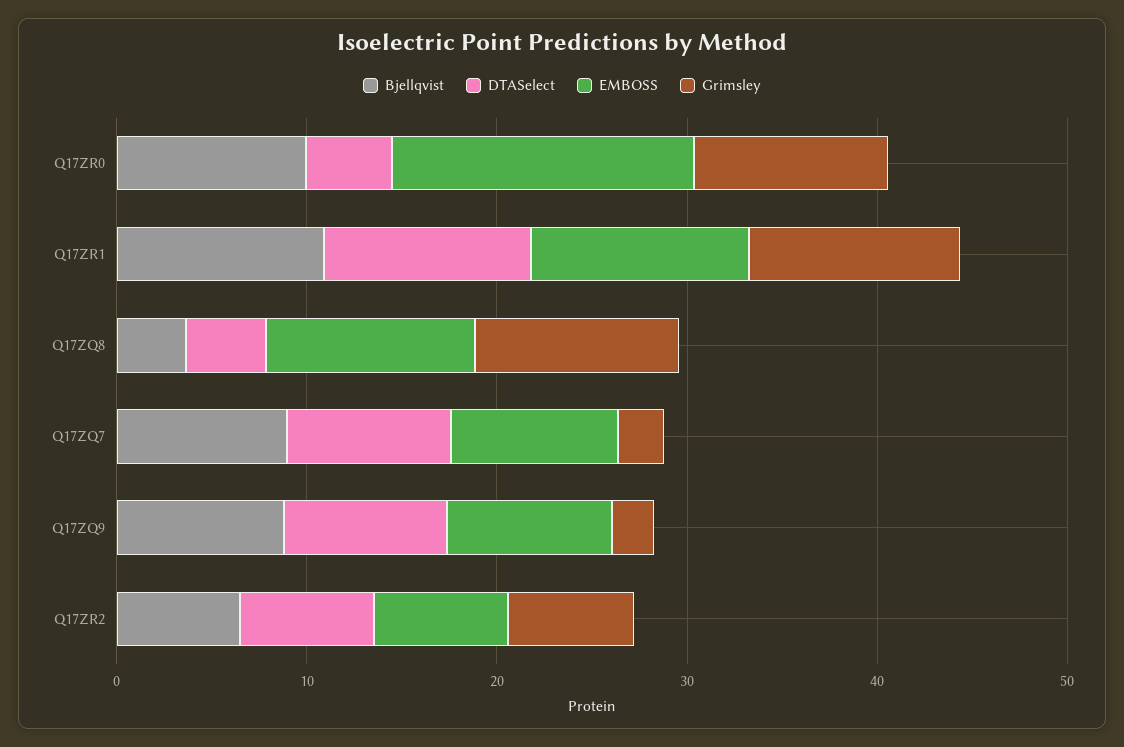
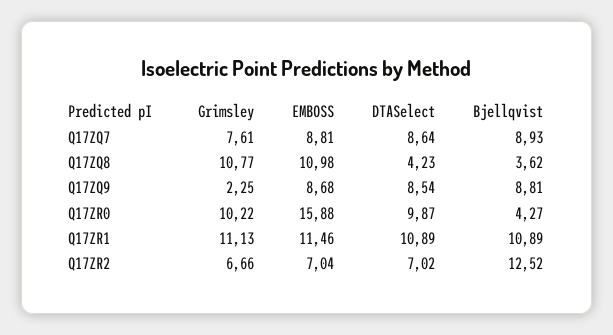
Bjellqvist, Q17ZR0: 10 -> 4.27
DTASelect, Q17ZR0: 4 -> 9.87
Grimsley, Q17ZQ7: 2 -> 7.61
Bjellqvist, Q17ZR2: 6 -> 12.52

